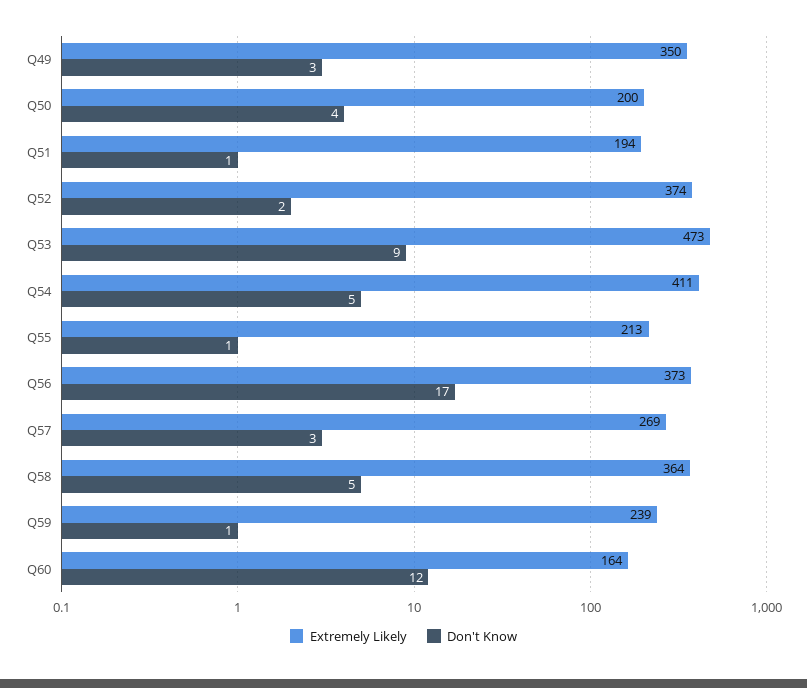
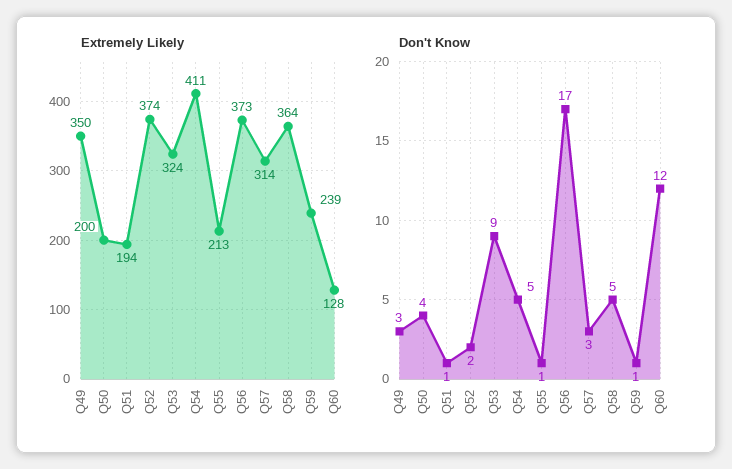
Extremely Likely, Q53: 473 -> 324
Extremely Likely, Q57: 269 -> 314
Extremely Likely, Q60: 164 -> 128

